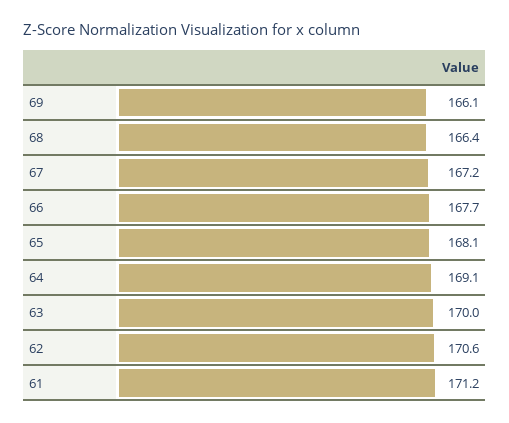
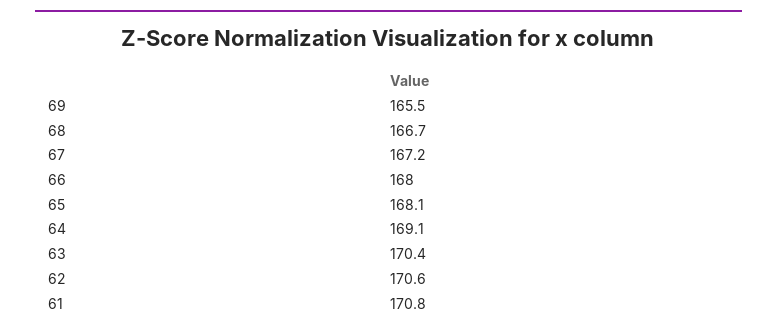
69: 166.1 -> 165.5
68: 166.4 -> 166.7
66: 167.7 -> 168
63: 170 -> 170.4
61: 171.2 -> 170.8

